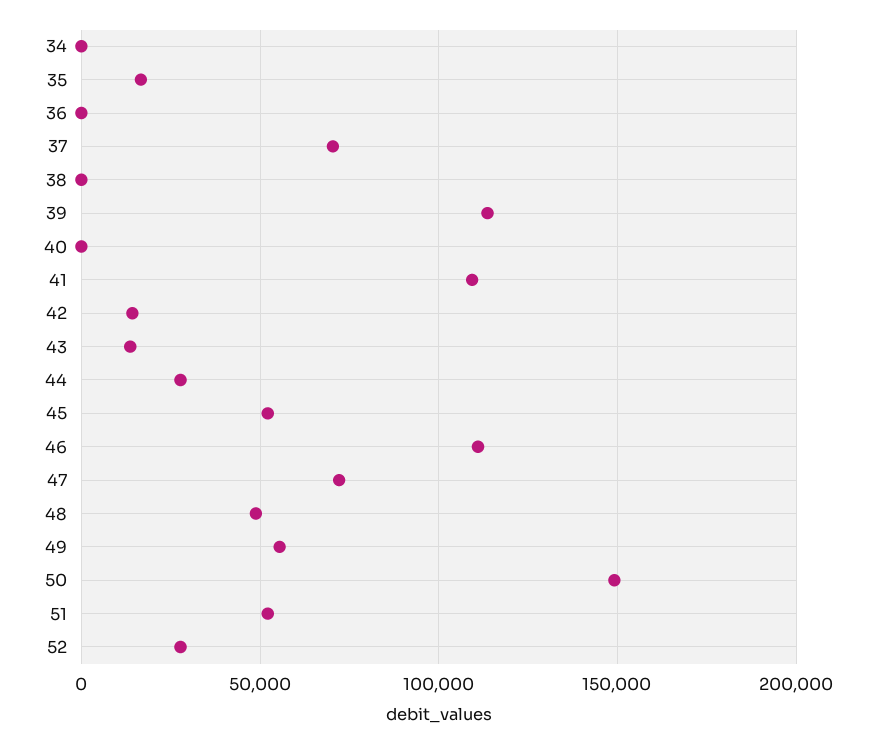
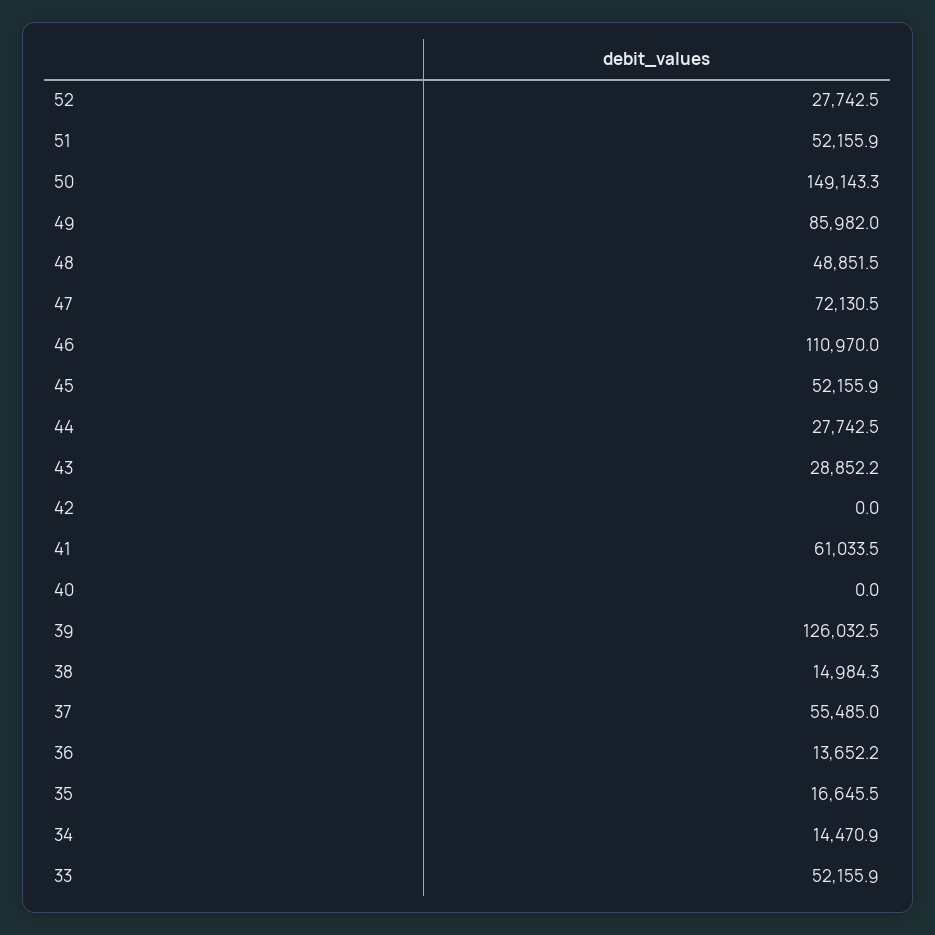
34: 0 -> 14470.9
36: 0 -> 13652.2
37: 70000 -> 55485
38: 0 -> 14984.3
39: 115000 -> 126032.5
41: 110000 -> 61033.5
42: 15000 -> 0
43: 15000 -> 28852.2
49: 55000 -> 85982
33: none -> 52155.9

